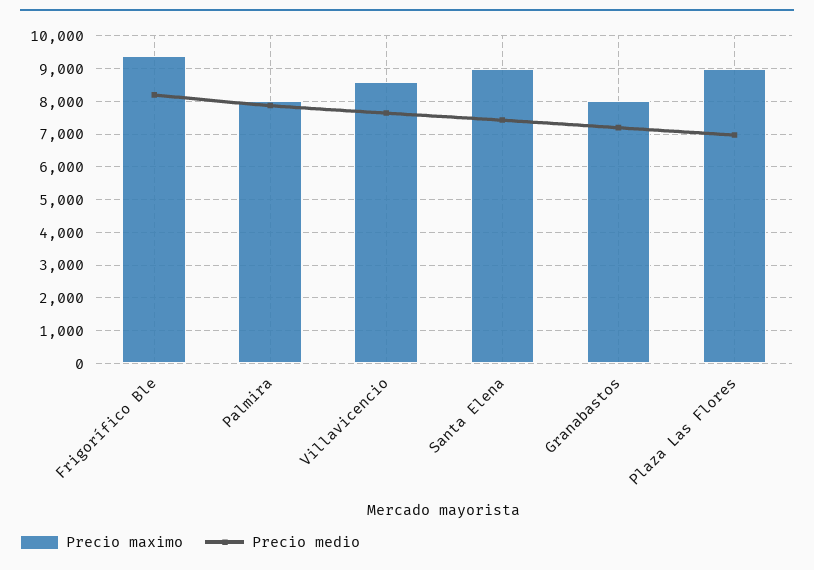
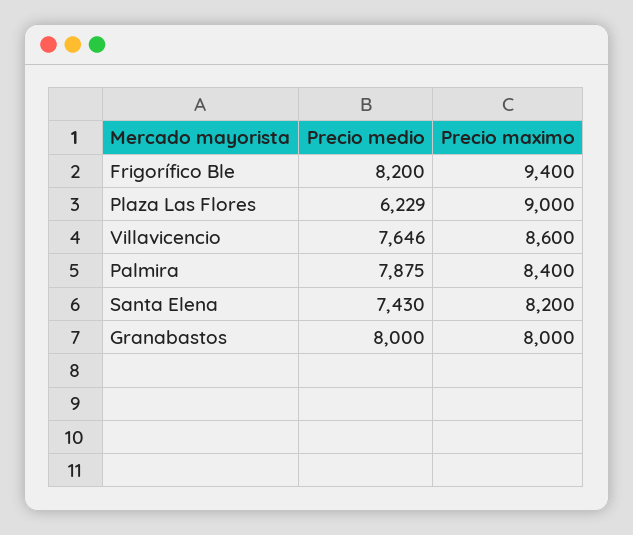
Precio maximo, Palmira: 8000 -> 8400
Precio maximo, Santa Elena: 9000 -> 8200
Precio medio, Granabastos: 7200 -> 8000
Precio medio, Plaza Las Flores: 7000 -> 6229

